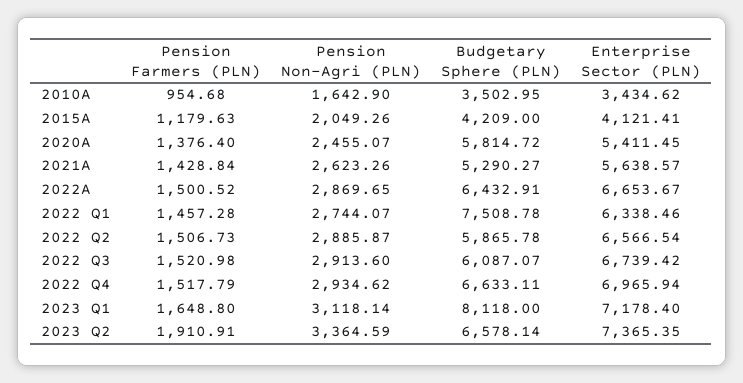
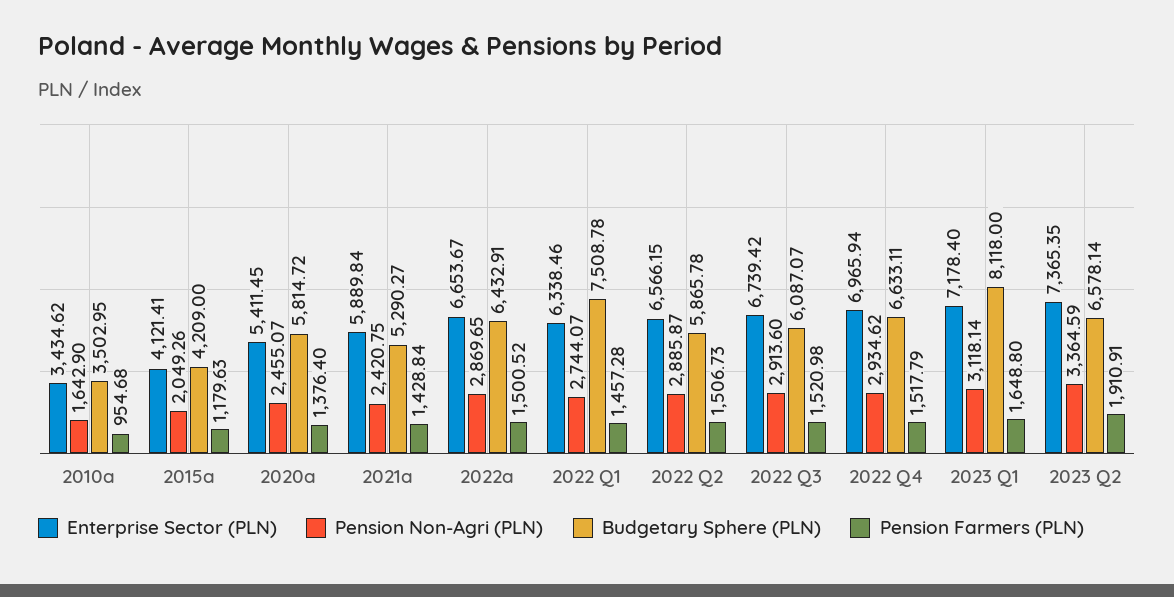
Pension Non-Agri (PLN), 2021A: 2623.26 -> 2420.75
Enterprise Sector (PLN), 2021A: 5638.57 -> 5889.84
Enterprise Sector (PLN), 2022 Q2: 6566.54 -> 6566.15

